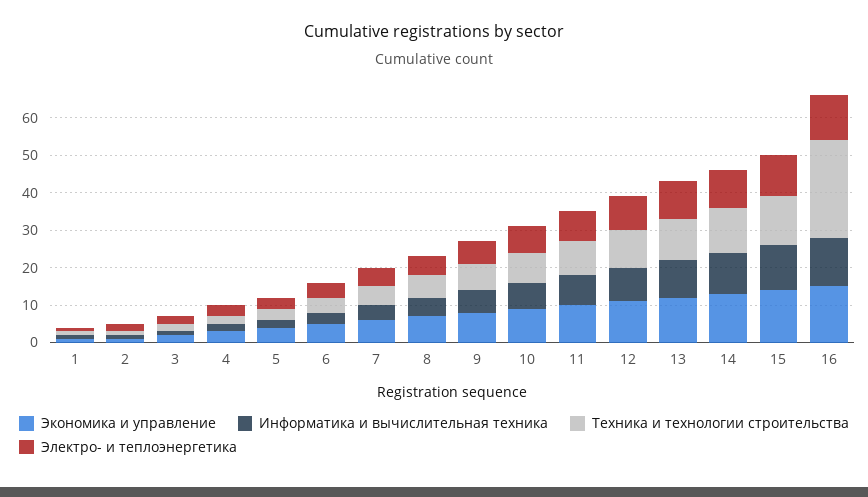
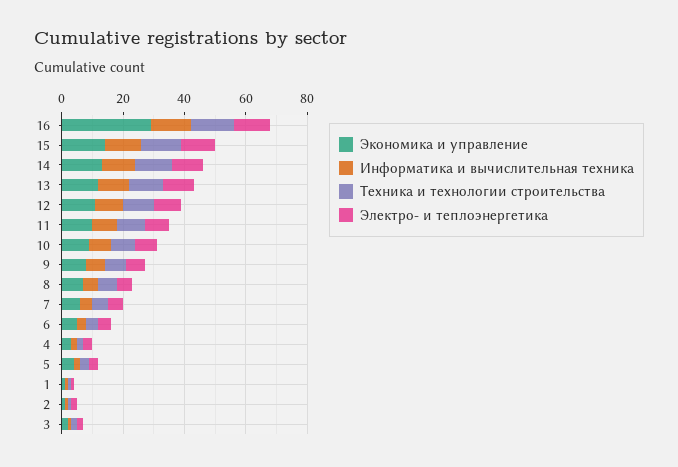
Экономика и управление, 16: 15 -> 30
Техника и технологии строительства, 16: 25 -> 15

